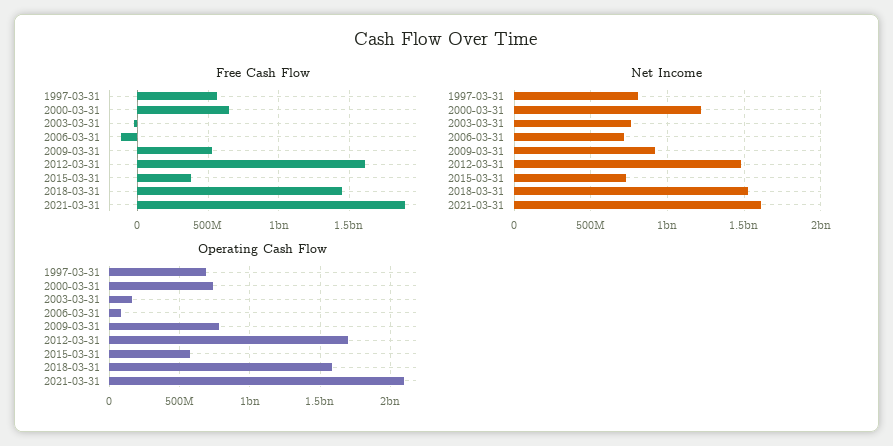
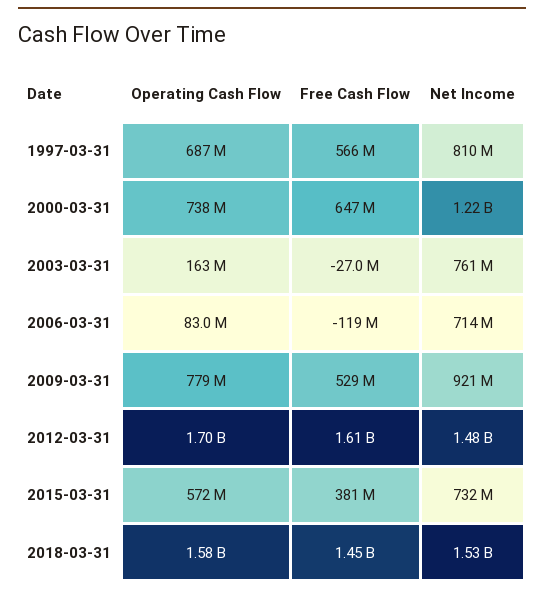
Free Cash Flow, 2021-03-31: 1900000000 -> none
Net Income, 2021-03-31: 1600000000 -> none
Operating Cash Flow, 2021-03-31: 2100000000 -> none

